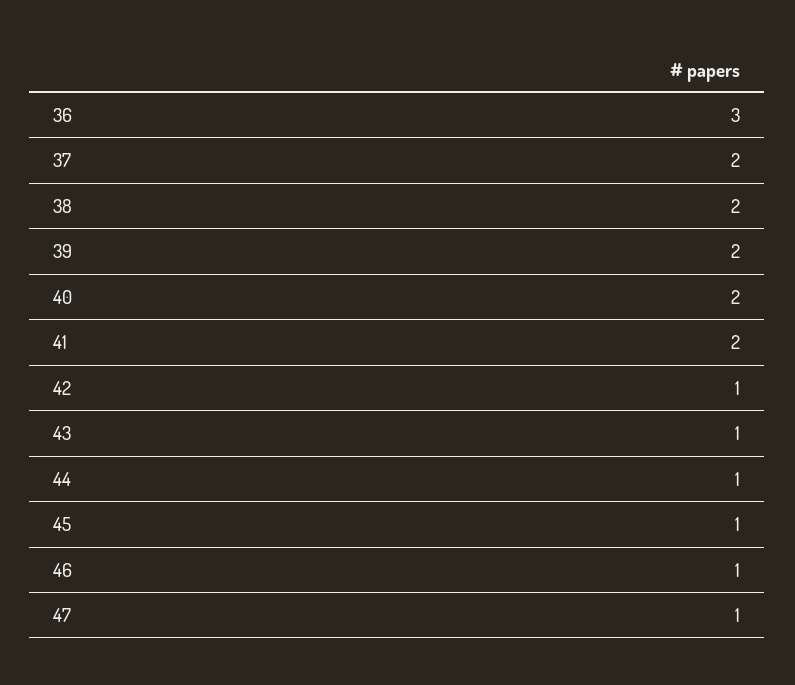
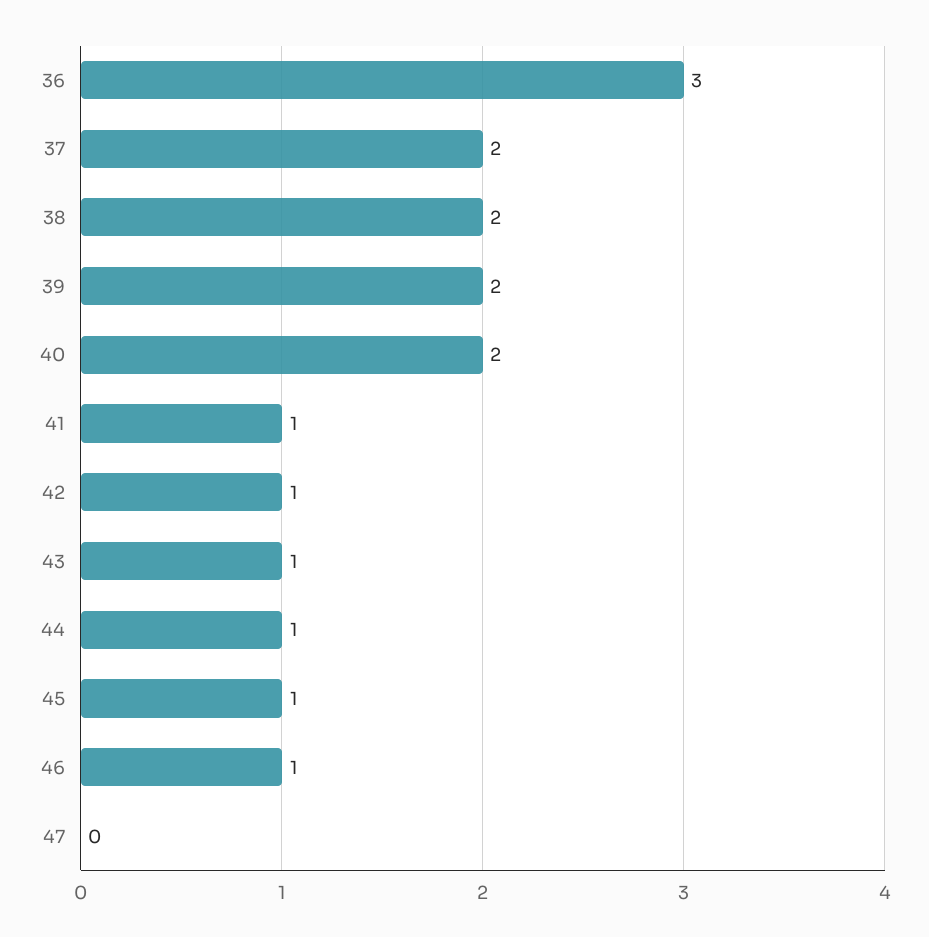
41: 2 -> 1
47: 1 -> 0

